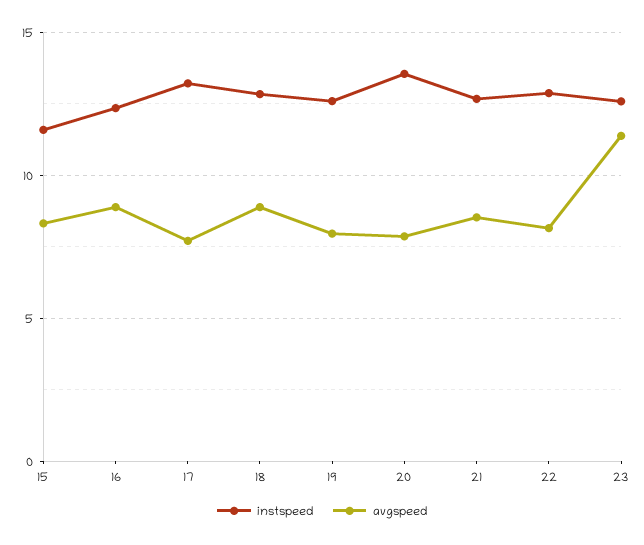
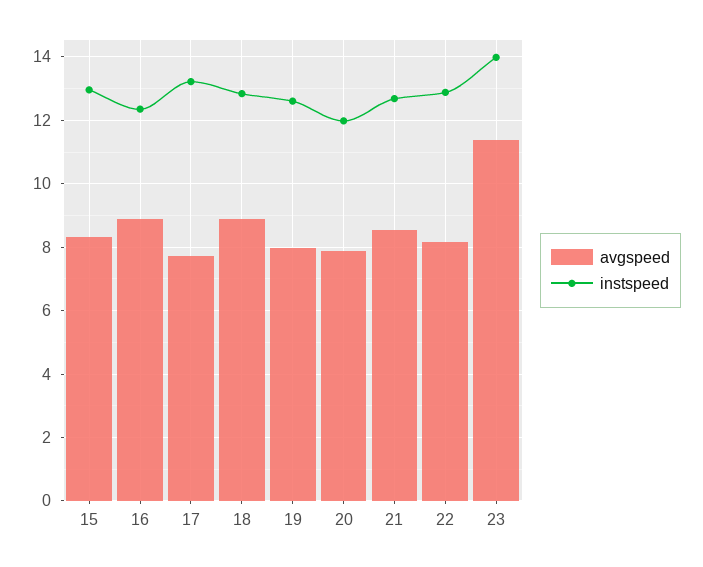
instspeed, 15: 11.5 -> 13
instspeed, 20: 13.5 -> 12
instspeed, 23: 12.5 -> 14

